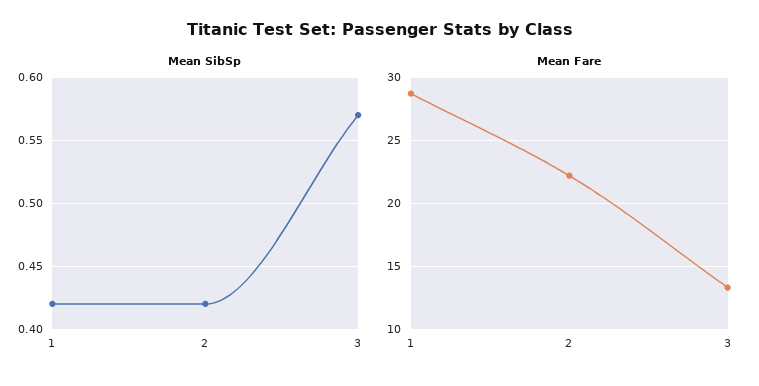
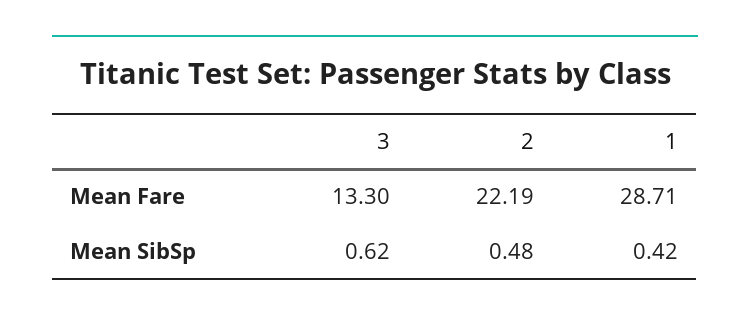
Mean SibSp, 2: 0.42 -> 0.48
Mean SibSp, 3: 0.57 -> 0.62

